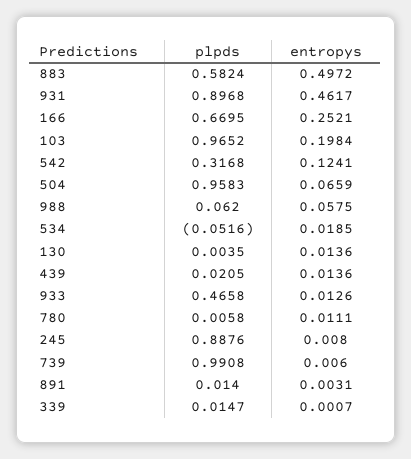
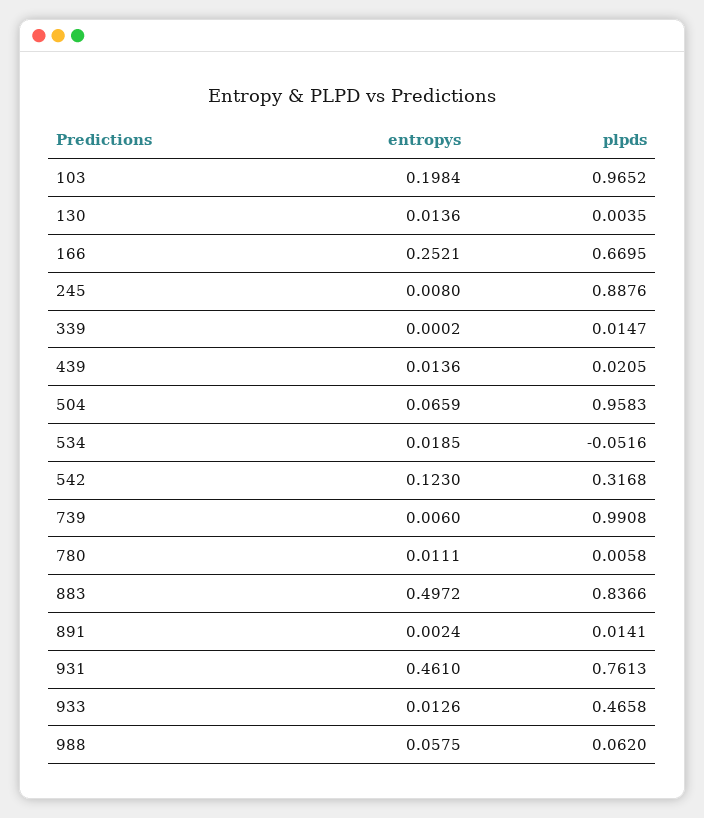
plpds, 883: 0.5824 -> 0.8366
plpds, 931: 0.8968 -> 0.7613
entropys, 931: 0.4617 -> 0.461
entropys, 542: 0.1241 -> 0.123
plpds, 891: 0.014 -> 0.0141
entropys, 891: 0.0031 -> 0.0024
entropys, 339: 0.0007 -> 0.0002

